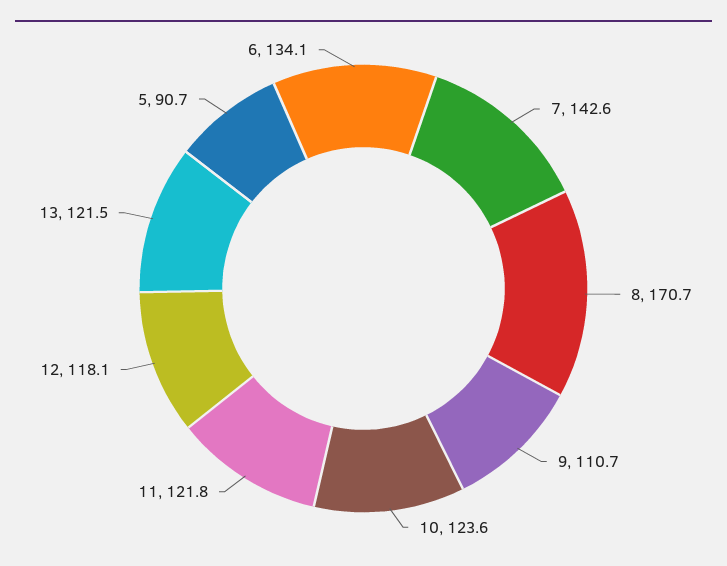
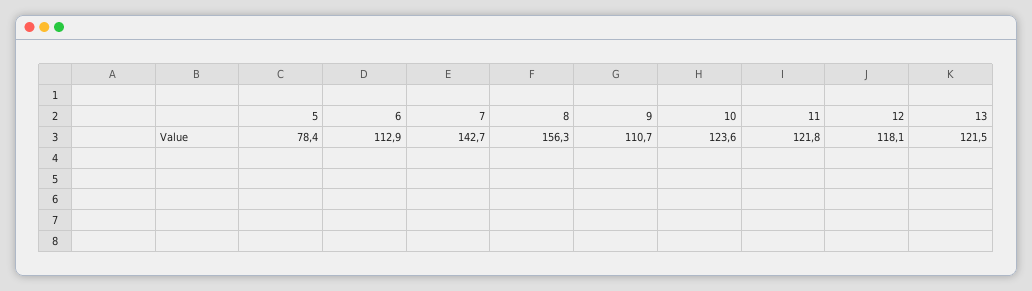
7: 142.6 -> 142.7
8: 170.7 -> 156.3
5: 90.7 -> 78.4
6: 134.1 -> 112.9

